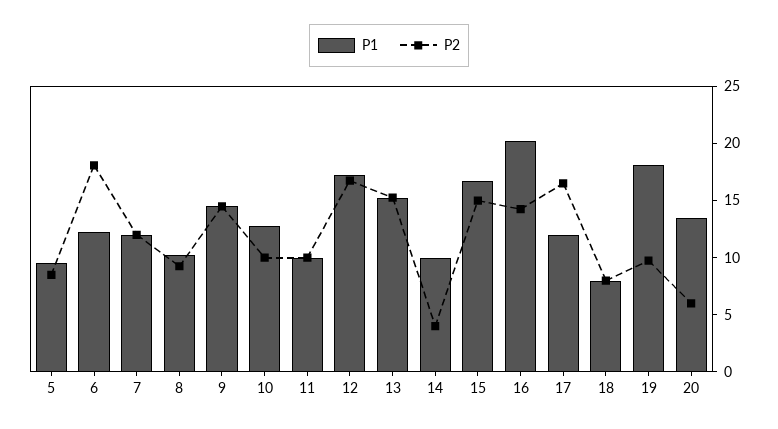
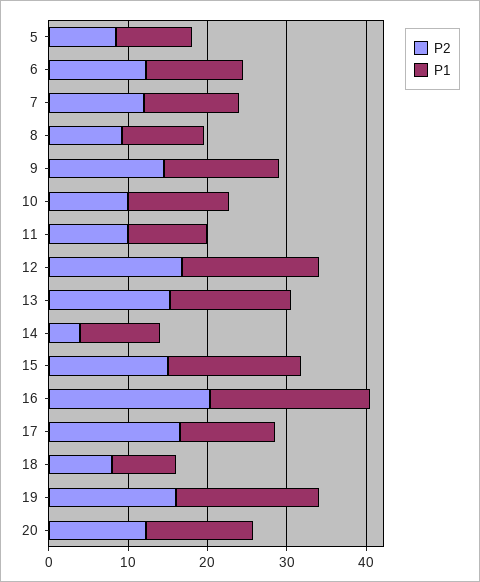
P2, 6: 18 -> 12
P2, 16: 14 -> 20
P2, 19: 10 -> 16
P2, 20: 6 -> 12

